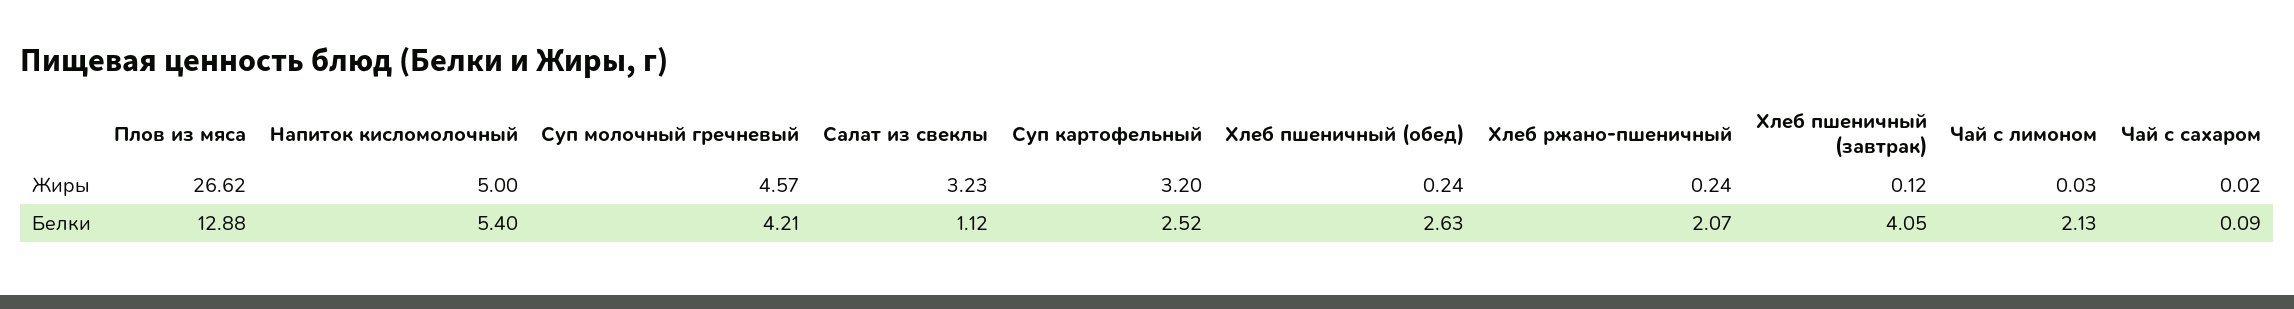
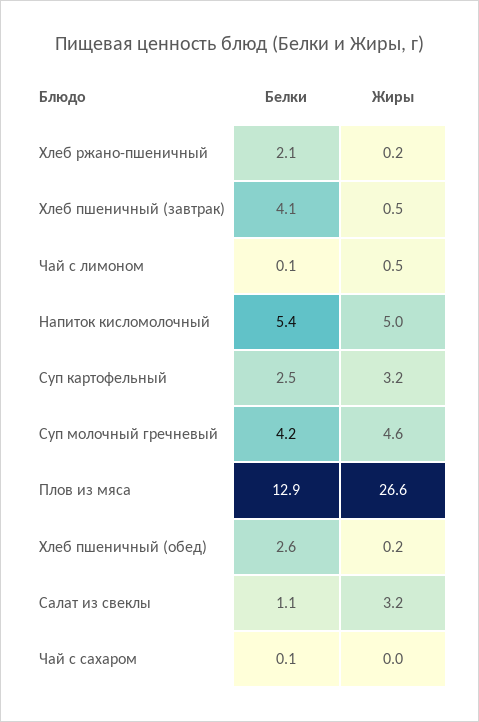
Хлеб пшеничный (завтрак), Жиры: 0.12 -> 0.5
Чай с лимоном, Жиры: 0.03 -> 0.5
Чай с лимоном, Белки: 2.13 -> 0.1

